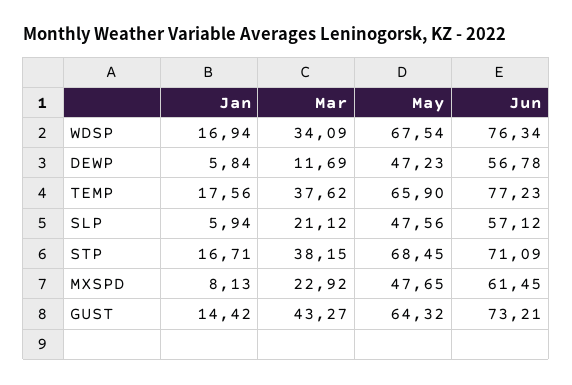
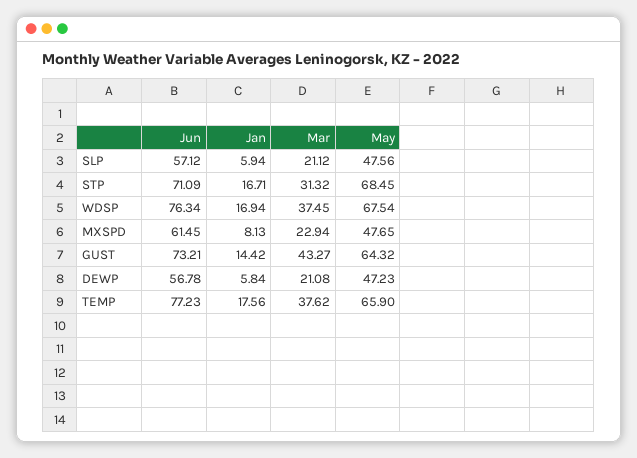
Mar, WDSP: 34.09 -> 37.45
Mar, DEWP: 11.69 -> 21.08
Mar, STP: 38.15 -> 31.32
Mar, MXSPD: 22.92 -> 22.94

